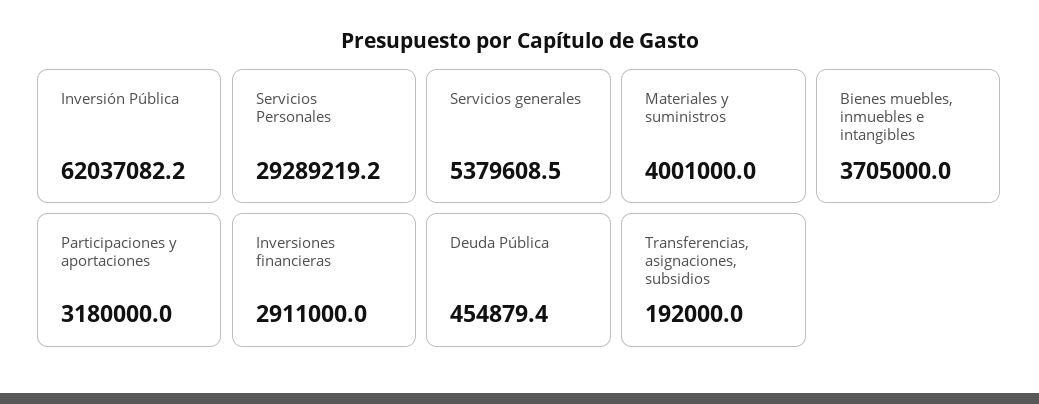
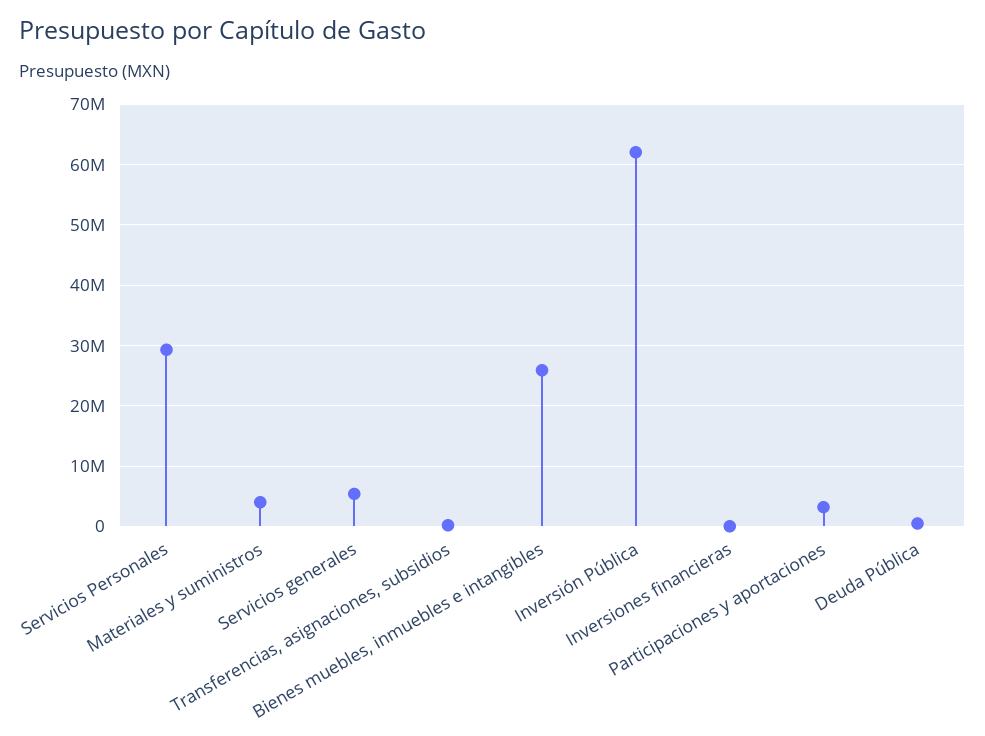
Bienes muebles, inmuebles e intangibles: 3705000 -> 26000000
Inversiones financieras: 2911000 -> 0

